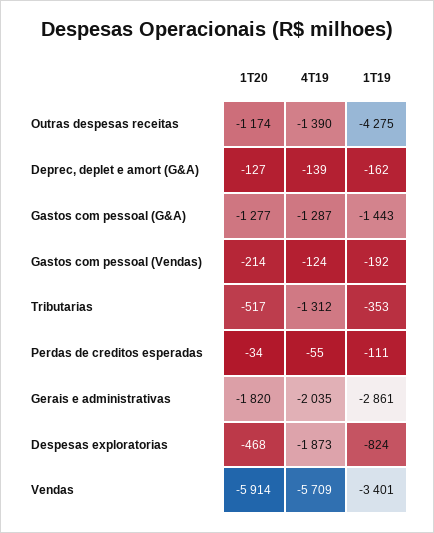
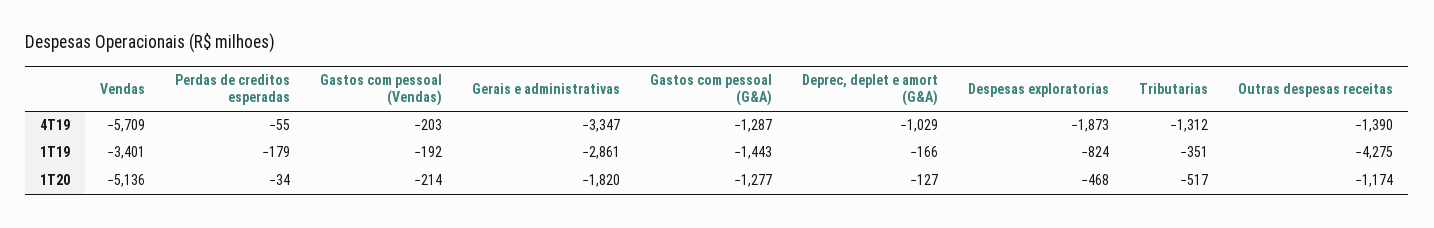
4T19, Deprec, deplet e amort (G&A): -139 -> -1029
1T19, Deprec, deplet e amort (G&A): -162 -> -166
4T19, Gastos com pessoal (Vendas): -124 -> -203
1T19, Tributarias: -353 -> -351
1T19, Perdas de creditos esperadas: -111 -> -179
4T19, Gerais e administrativas: -2035 -> -3347
1T20, Vendas: -5914 -> -5136

